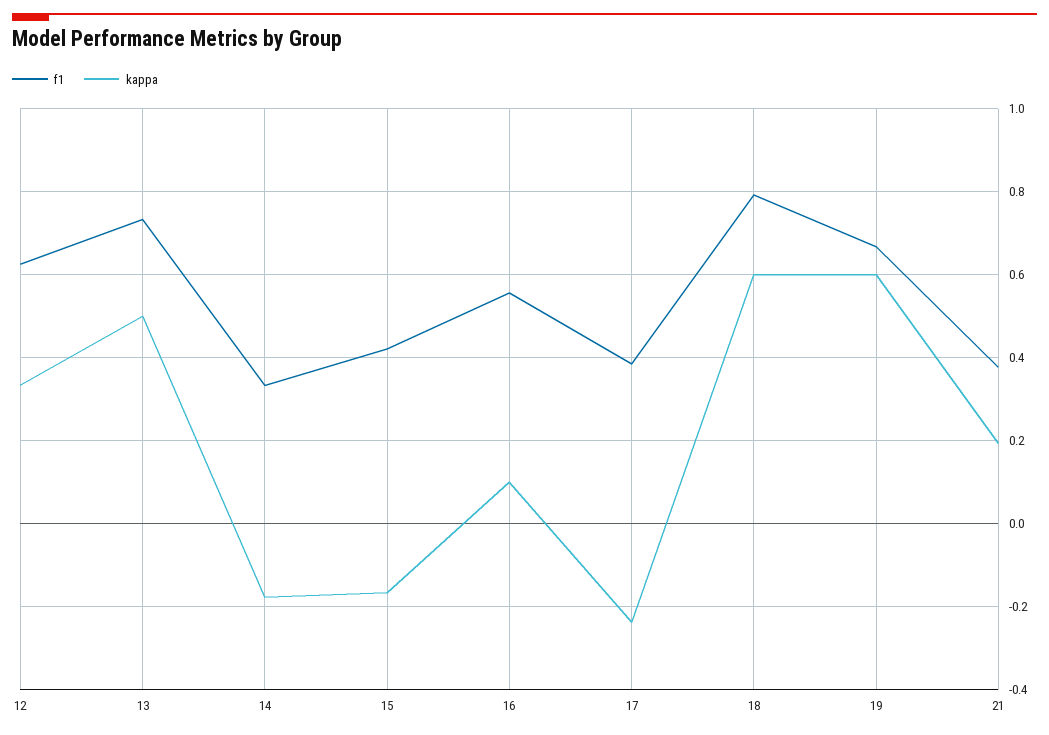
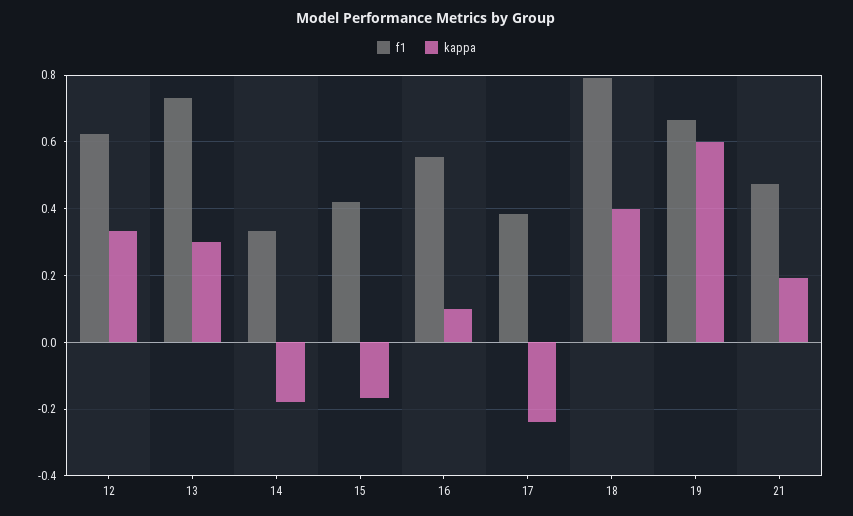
kappa, 13: 0.5 -> 0.3
kappa, 18: 0.6 -> 0.4
f1, 21: 0.38 -> 0.48

